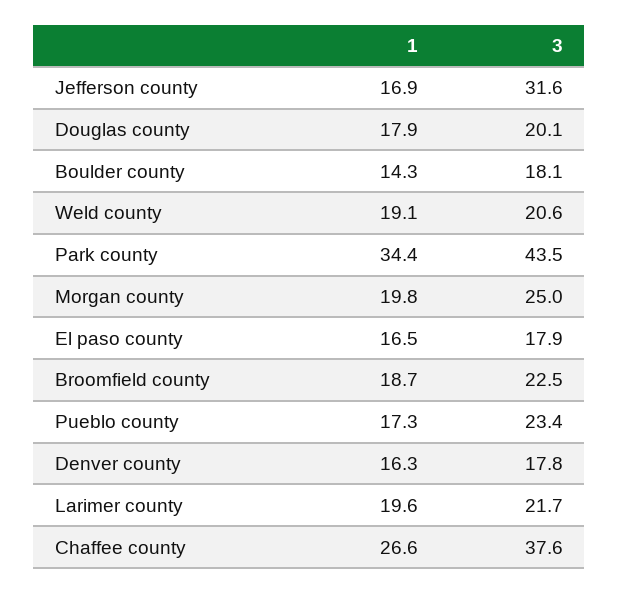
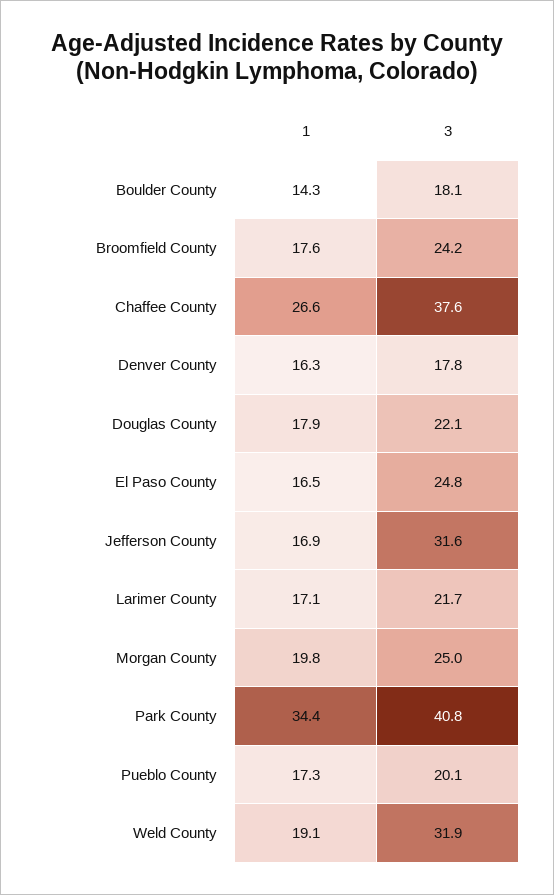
3, Douglas county: 20.1 -> 22.1
3, Weld county: 20.6 -> 31.9
3, Park county: 43.5 -> 40.8
3, El paso county: 17.9 -> 24.8
1, Broomfield county: 18.7 -> 17.6
3, Broomfield county: 22.5 -> 24.2
3, Pueblo county: 23.4 -> 20.1
1, Larimer county: 19.6 -> 17.1

